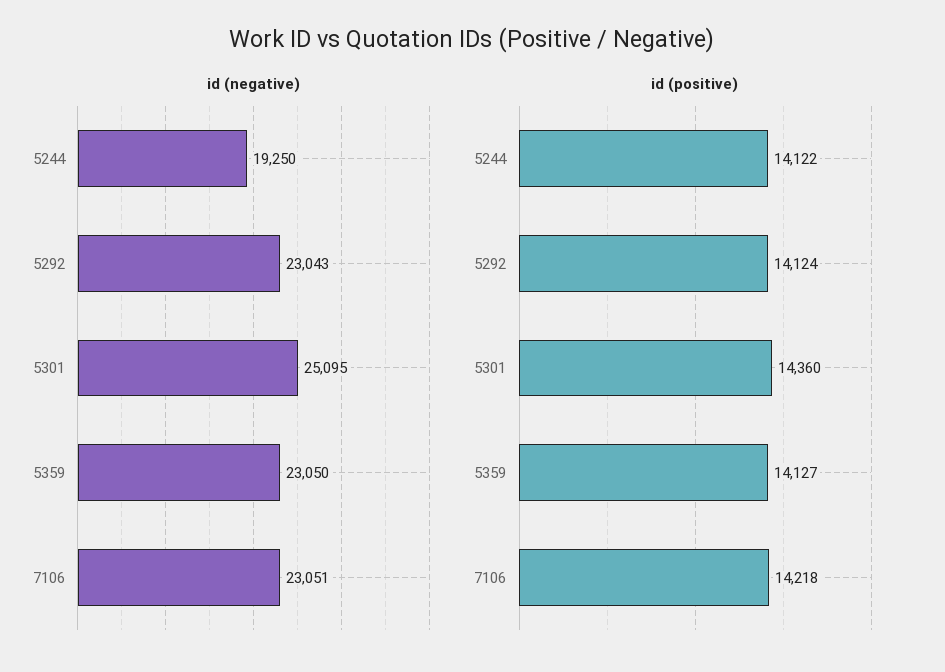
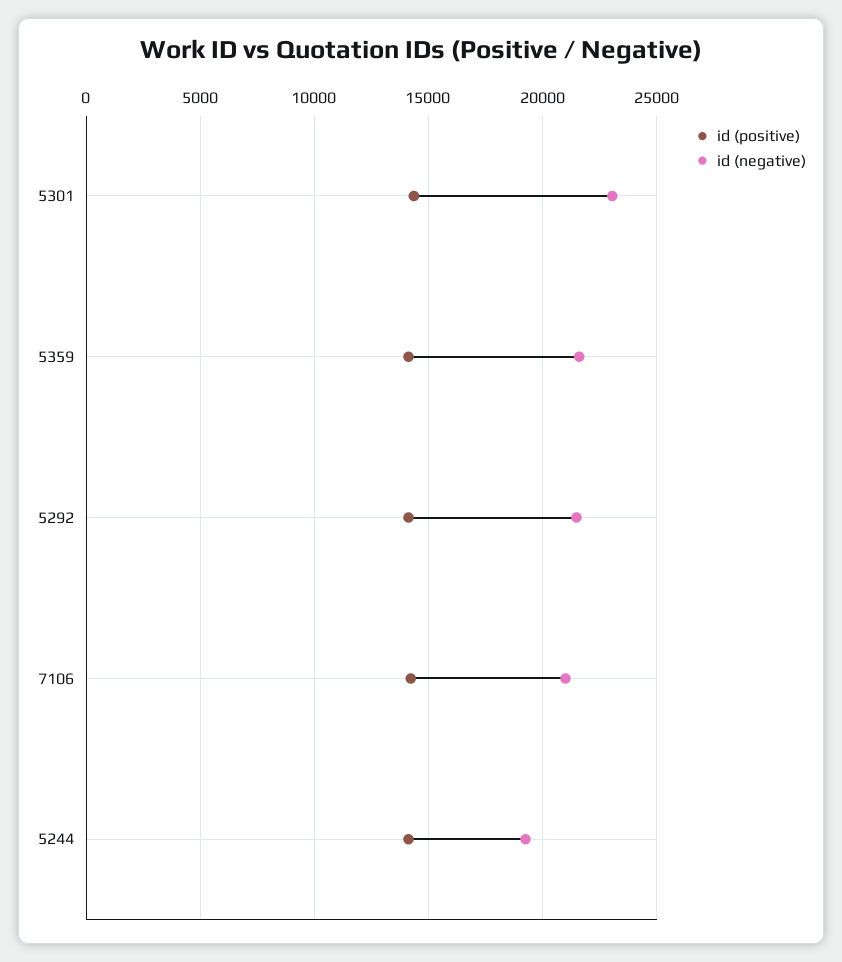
id (negative), 5292: 23043 -> 21500
id (negative), 5301: 25095 -> 23000
id (negative), 5359: 23050 -> 21500
id (negative), 7106: 23051 -> 21000

